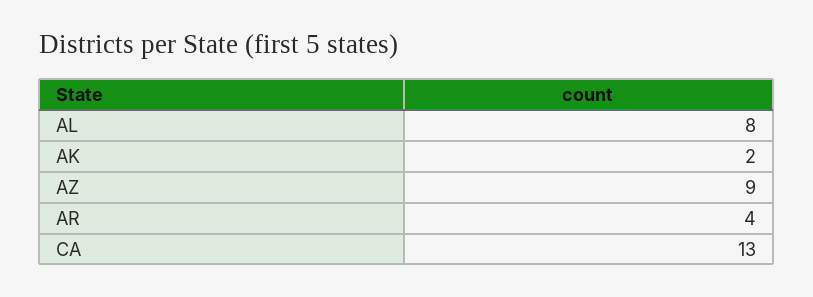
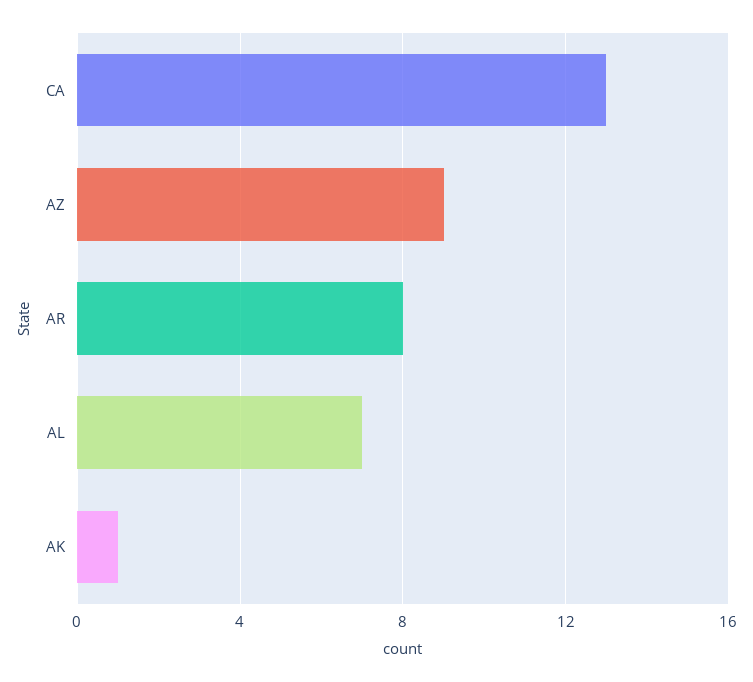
AL: 8 -> 7
AK: 2 -> 1
AR: 4 -> 8

